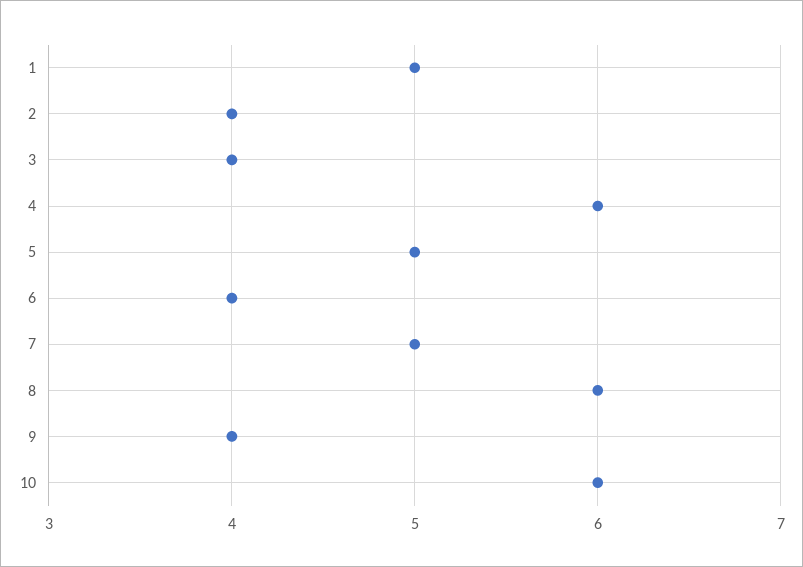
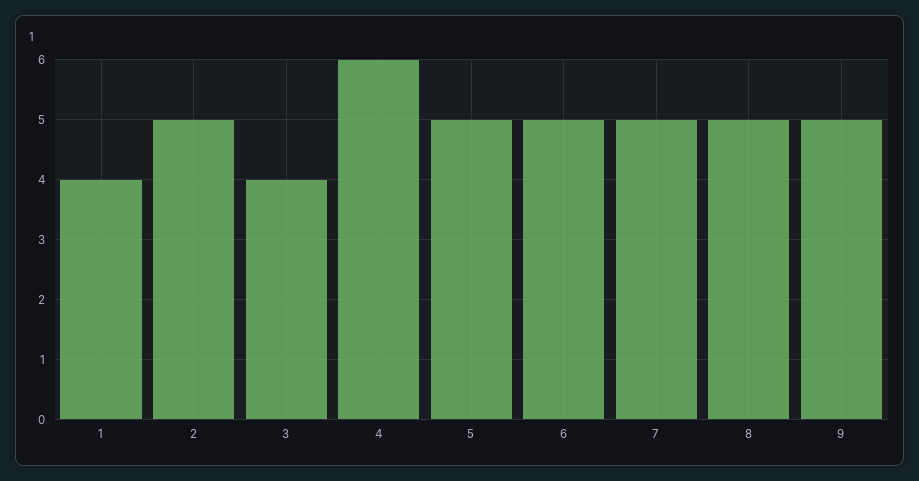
1: 5 -> 4
2: 4 -> 5
6: 4 -> 5
8: 6 -> 5
9: 4 -> 5
10: 6 -> none

